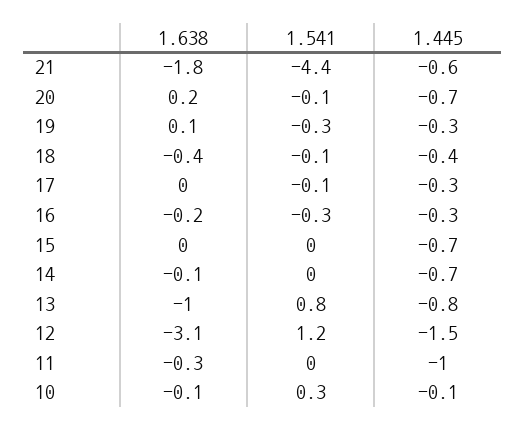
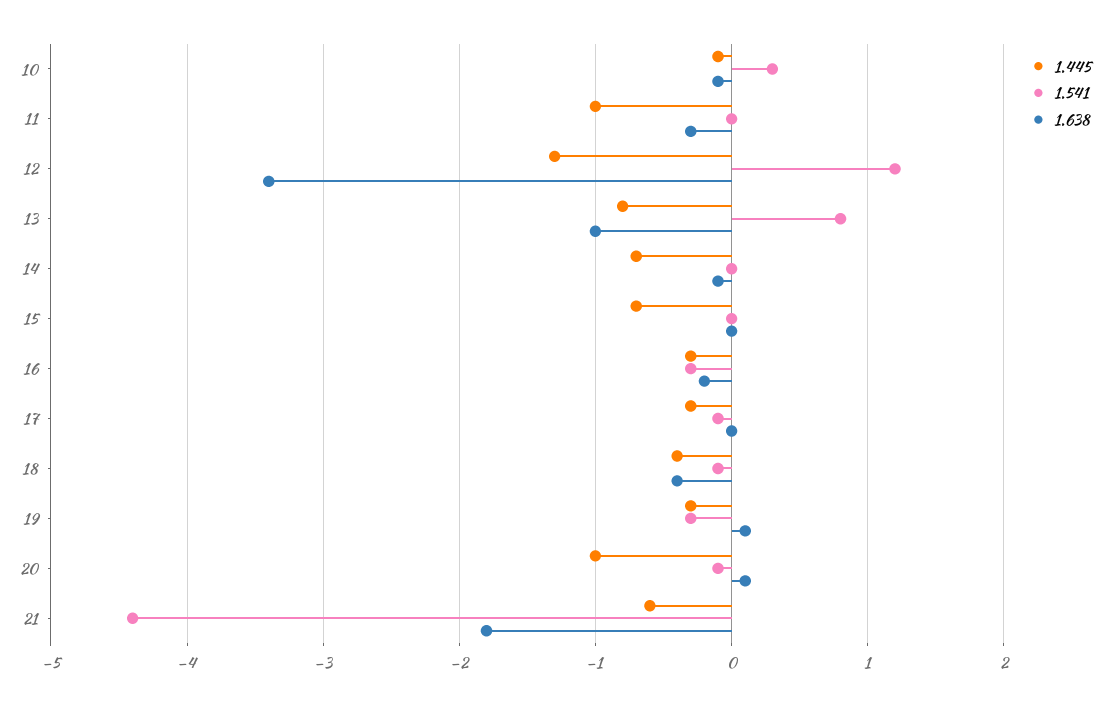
1.638, 20: 0.2 -> 0.1
1.445, 20: -0.7 -> -1
1.638, 12: -3.1 -> -3.4
1.445, 12: -1.5 -> -1.3

